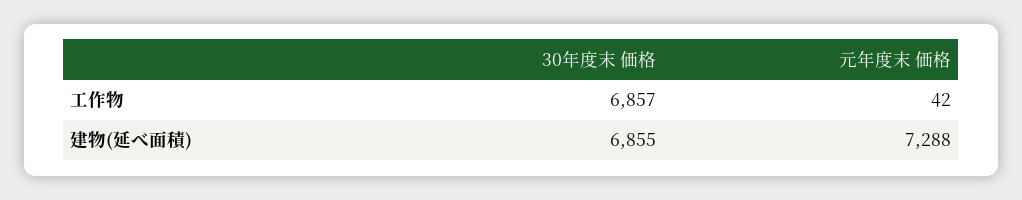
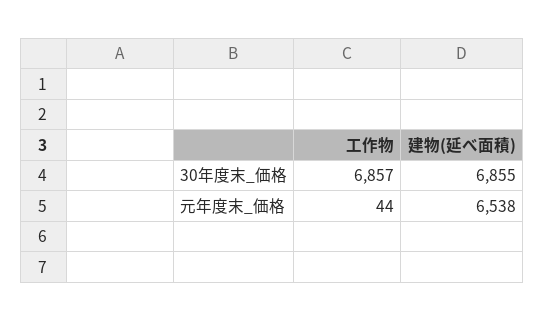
元年度末 価格, 工作物: 42 -> 44
元年度末 価格, 建物(延べ面積): 7288 -> 6538

